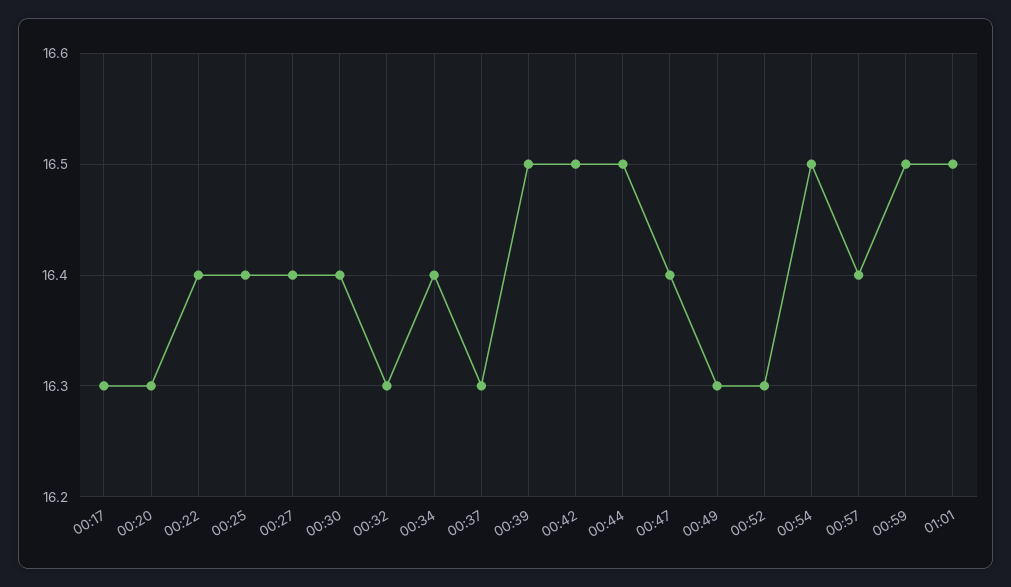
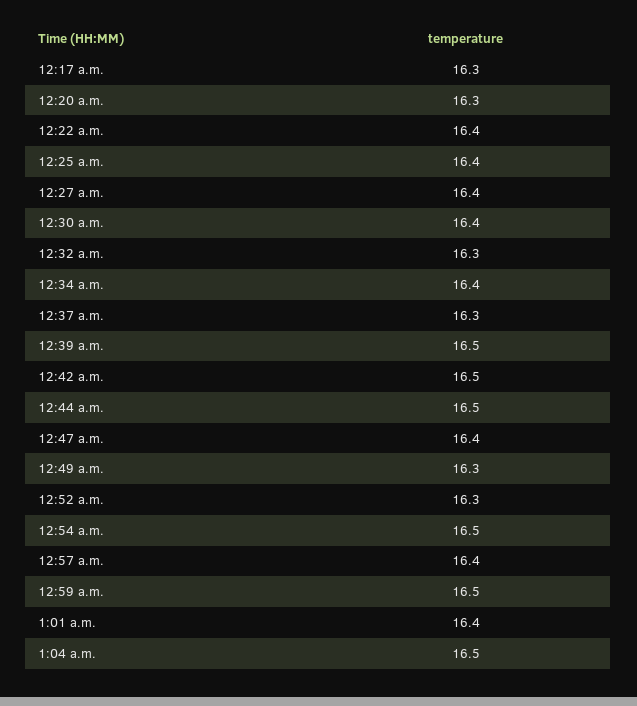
01:01: 16.5 -> 16.4
1:04 a.m.: none -> 16.5

